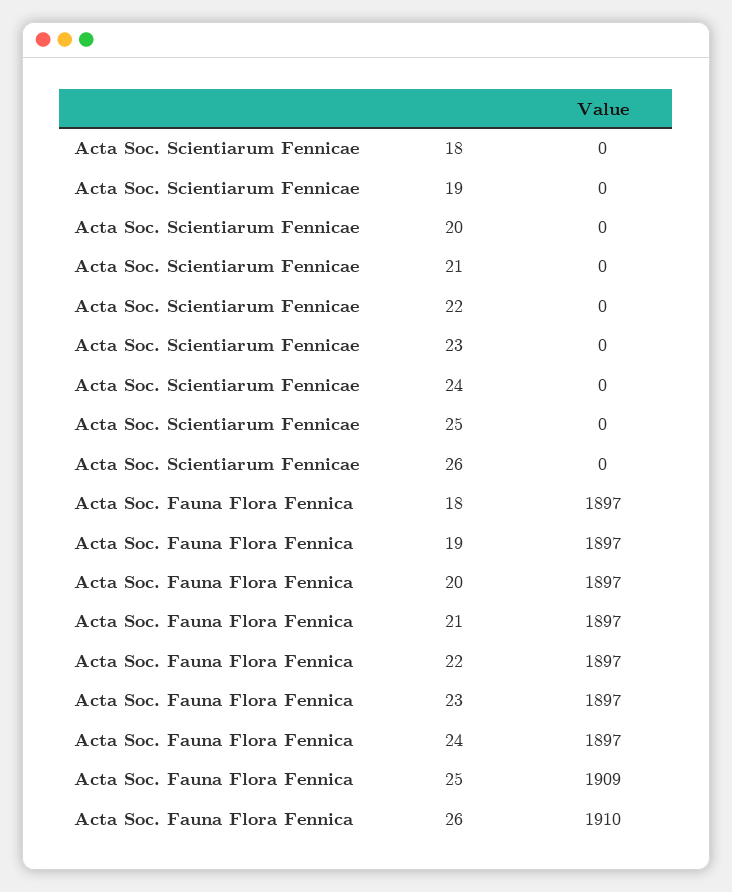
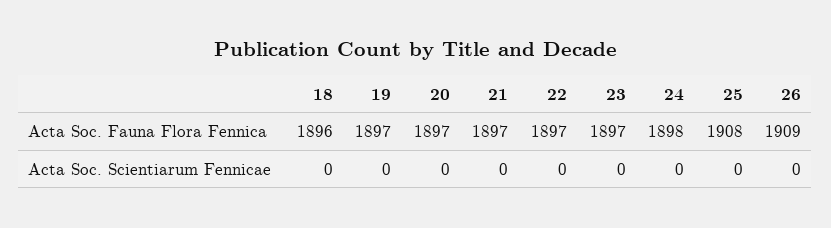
Acta Soc. Fauna Flora Fennica, 18: 1897 -> 1896
Acta Soc. Fauna Flora Fennica, 24: 1897 -> 1898
Acta Soc. Fauna Flora Fennica, 25: 1909 -> 1908
Acta Soc. Fauna Flora Fennica, 26: 1910 -> 1909

